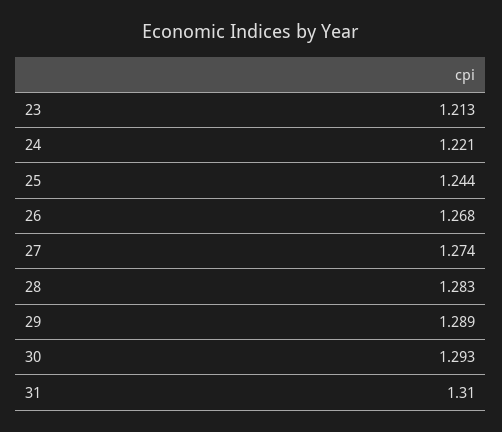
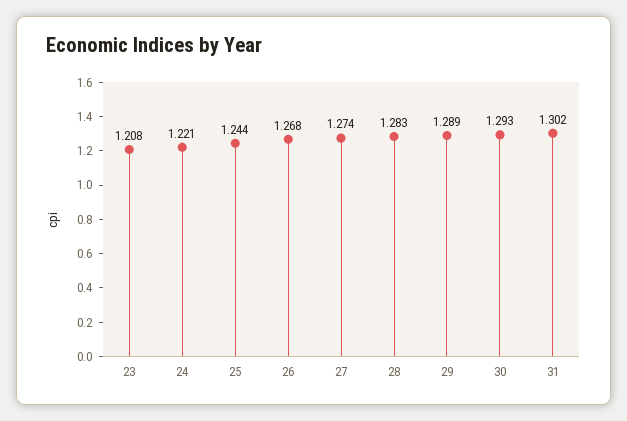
23: 1.213 -> 1.208
31: 1.31 -> 1.302

